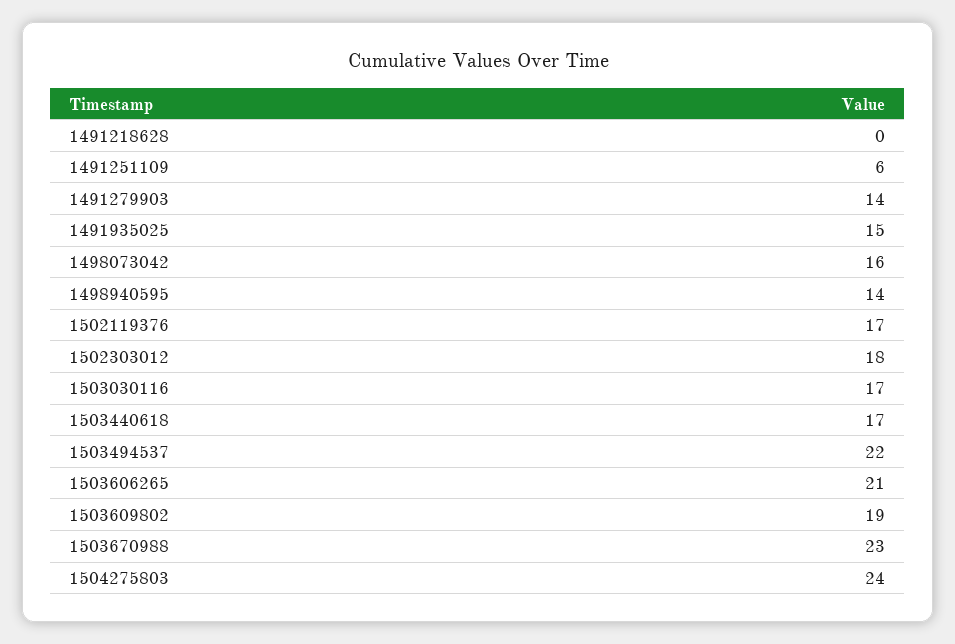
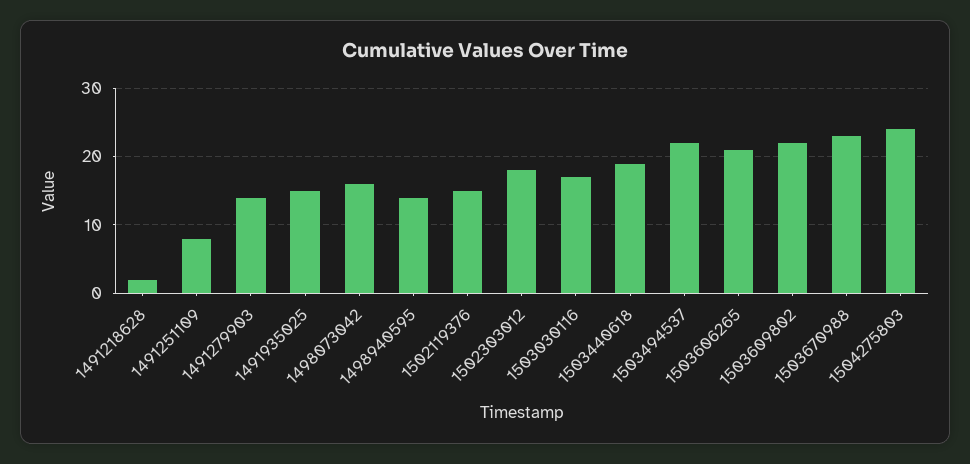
1491218628: 0 -> 2
1491251109: 6 -> 8
1502119376: 17 -> 15
1503440618: 17 -> 19
1503609802: 19 -> 22

